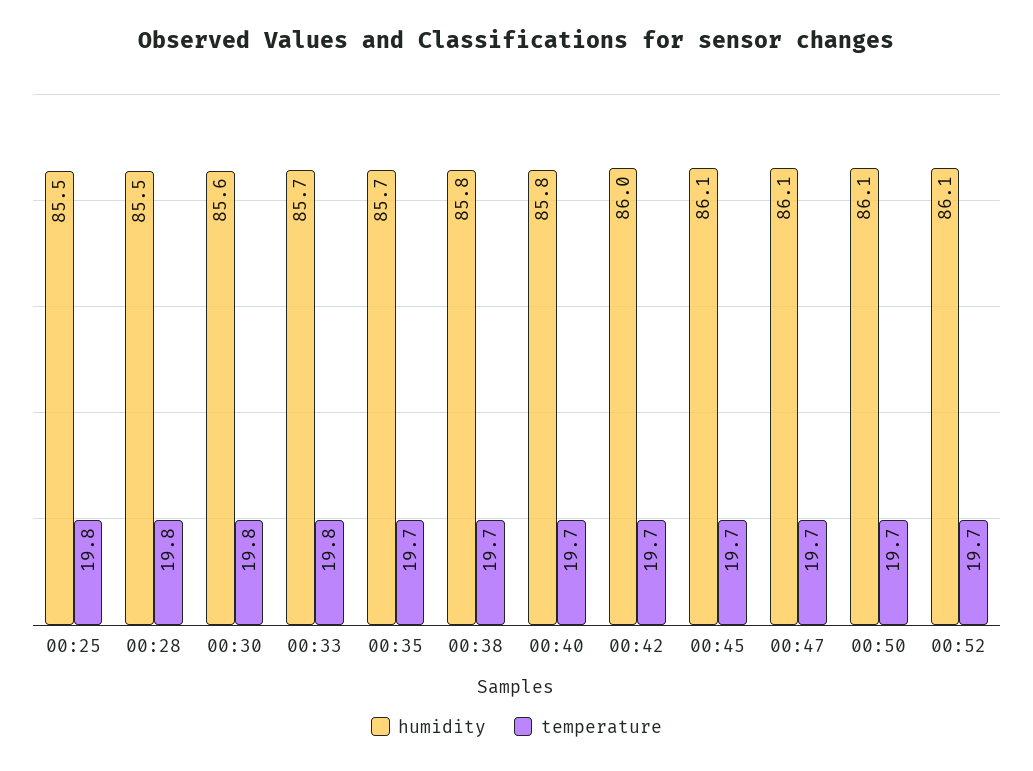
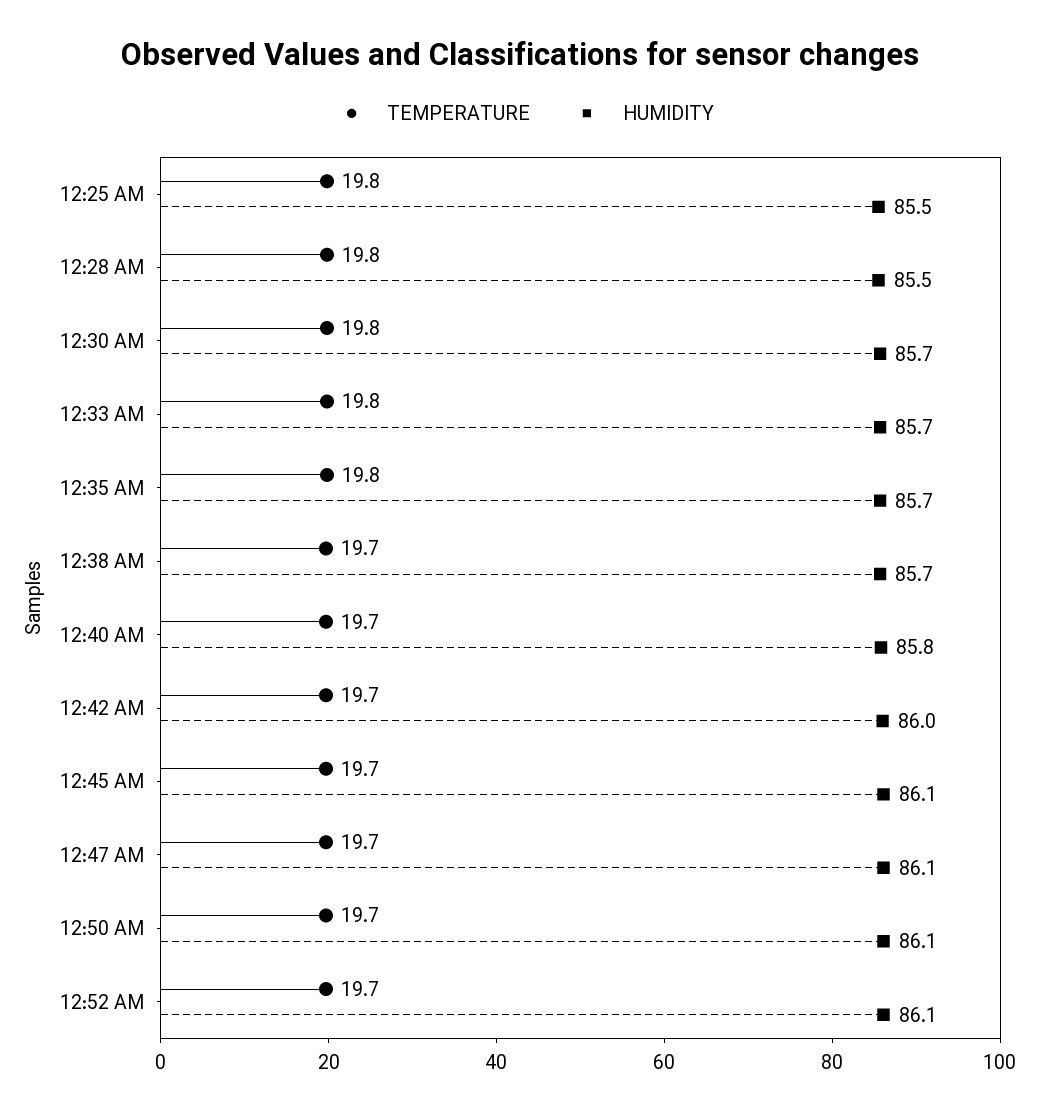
humidity, 00:30: 85.6 -> 85.7
temperature, 00:35: 19.7 -> 19.8
humidity, 00:38: 85.8 -> 85.7

